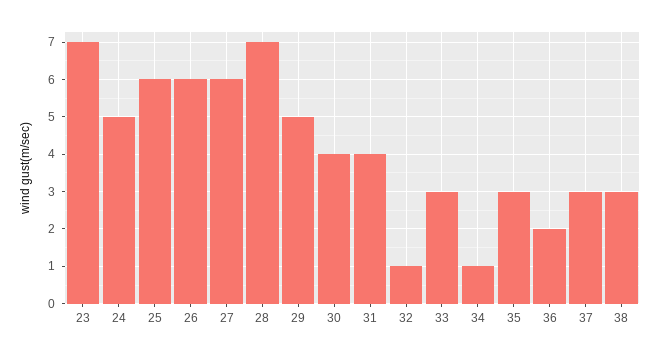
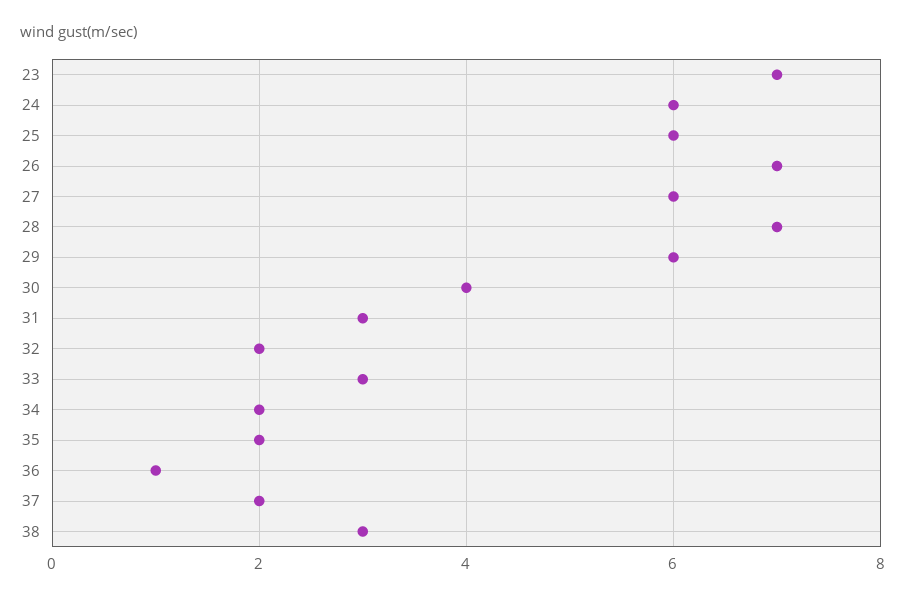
24: 5 -> 6
26: 6 -> 7
29: 5 -> 6
31: 4 -> 3
32: 1 -> 2
34: 1 -> 2
35: 3 -> 2
36: 2 -> 1
37: 3 -> 2

